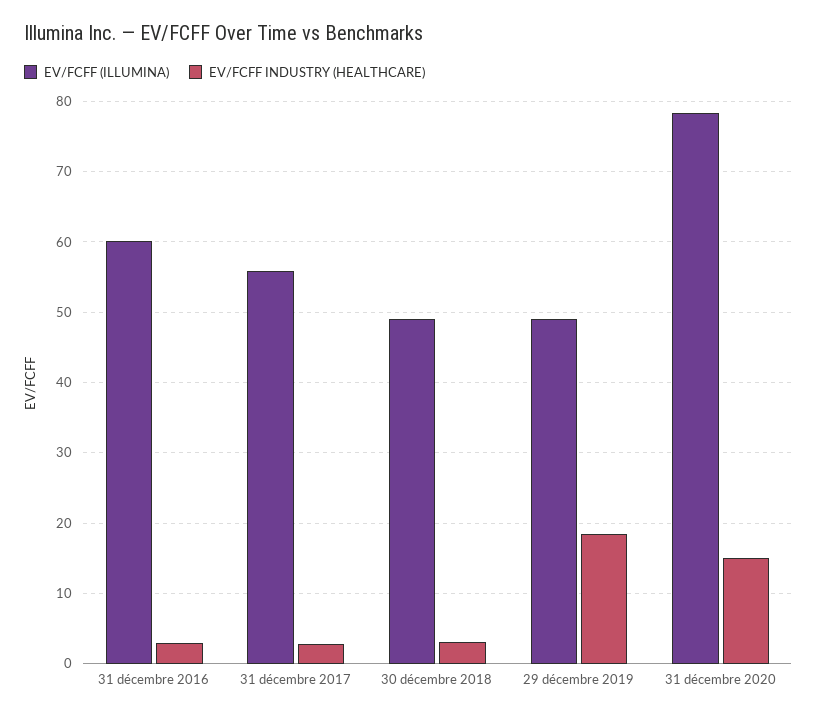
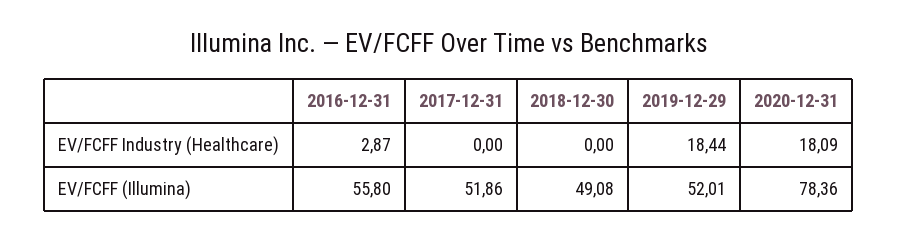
EV/FCFF (ILLUMINA), 31 décembre 2016: 60 -> 55.8
EV/FCFF (ILLUMINA), 31 décembre 2017: 56 -> 51.86
EV/FCFF INDUSTRY (HEALTHCARE), 31 décembre 2017: 3 -> 0
EV/FCFF INDUSTRY (HEALTHCARE), 30 décembre 2018: 3 -> 0
EV/FCFF (ILLUMINA), 29 décembre 2019: 49 -> 52.01
EV/FCFF INDUSTRY (HEALTHCARE), 31 décembre 2020: 15 -> 18.09

